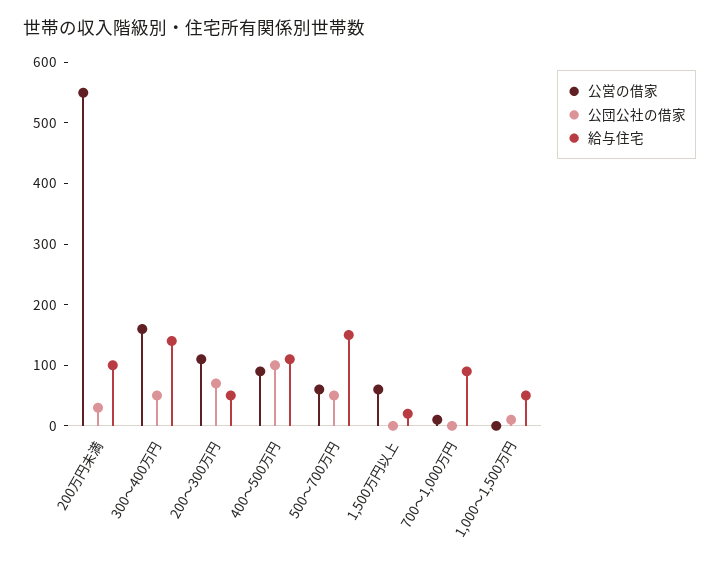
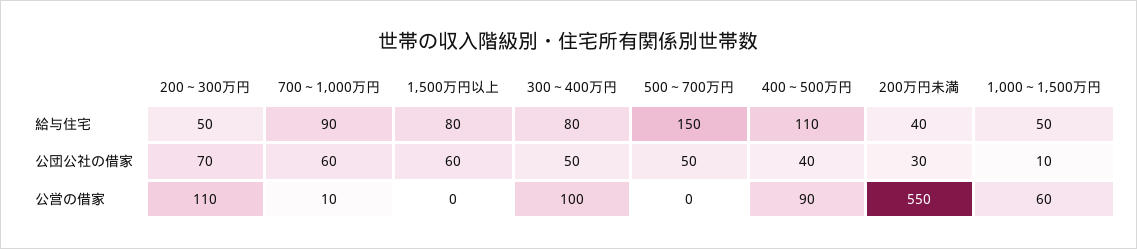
給与住宅, 200万円未満: 100 -> 40
公営の借家, 300～400万円: 160 -> 100
給与住宅, 300～400万円: 140 -> 80
公団公社の借家, 400～500万円: 100 -> 40
公営の借家, 500～700万円: 60 -> 0
公営の借家, 1,500万円以上: 60 -> 0
公団公社の借家, 1,500万円以上: 0 -> 60
給与住宅, 1,500万円以上: 20 -> 80
公団公社の借家, 700～1,000万円: 0 -> 60
公営の借家, 1,000～1,500万円: 0 -> 60

